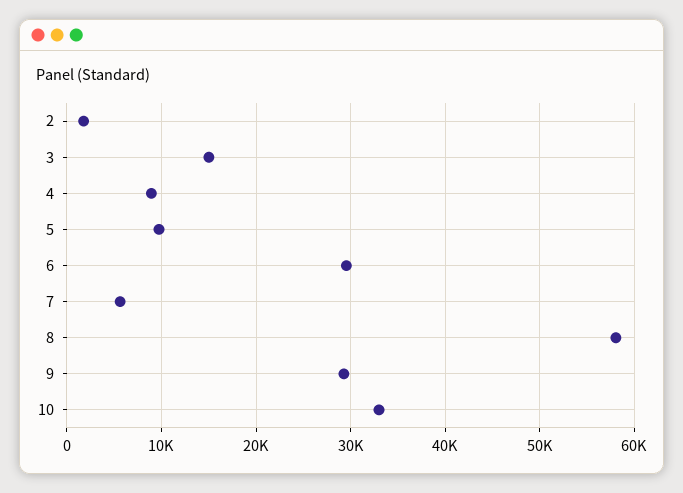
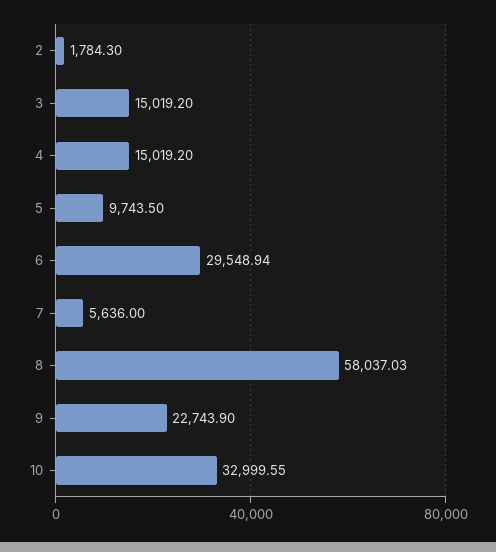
4: 9000 -> 15019.2
9: 29000 -> 22743.9

